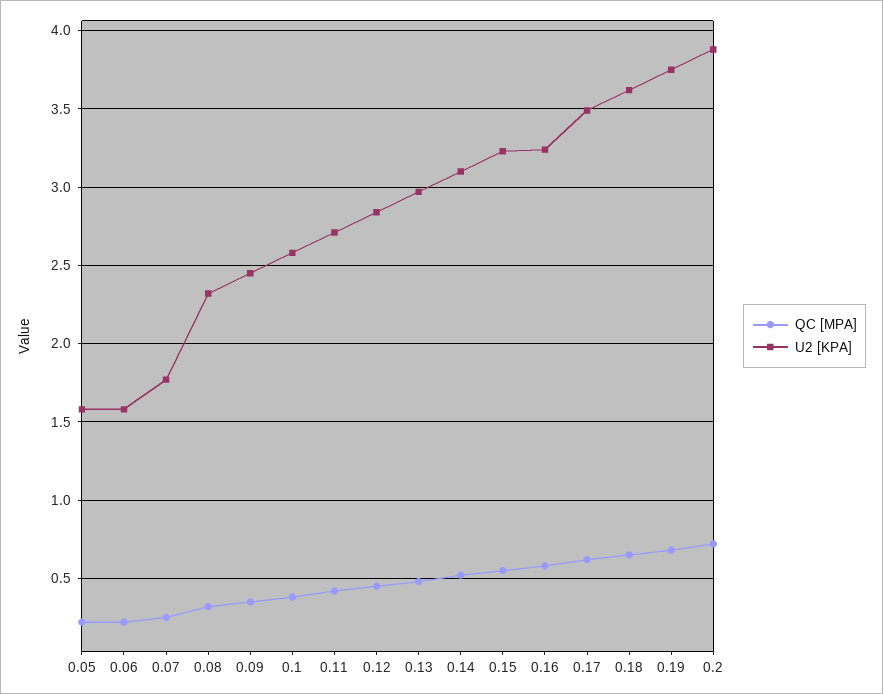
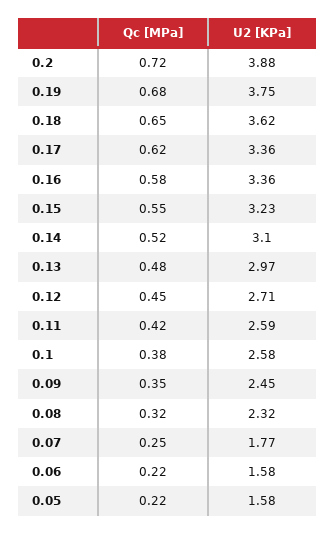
U2 [KPA], 0.11: 2.7 -> 2.59
U2 [KPA], 0.12: 2.85 -> 2.71
U2 [KPA], 0.16: 3.25 -> 3.36
U2 [KPA], 0.17: 3.5 -> 3.36

